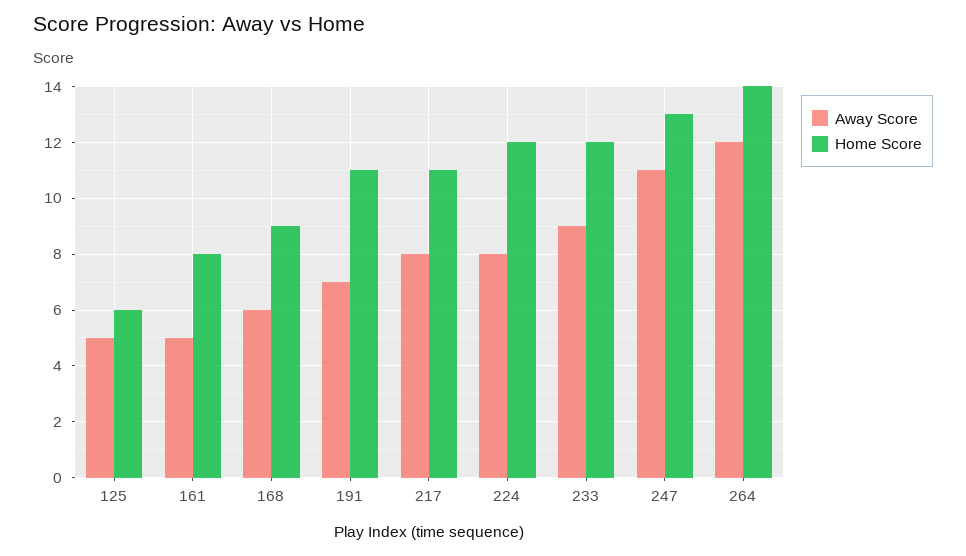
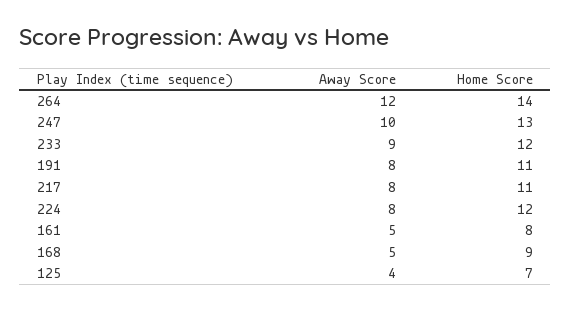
Away Score, 125: 5 -> 4
Home Score, 125: 6 -> 7
Away Score, 168: 6 -> 5
Away Score, 191: 7 -> 8
Away Score, 247: 11 -> 10

